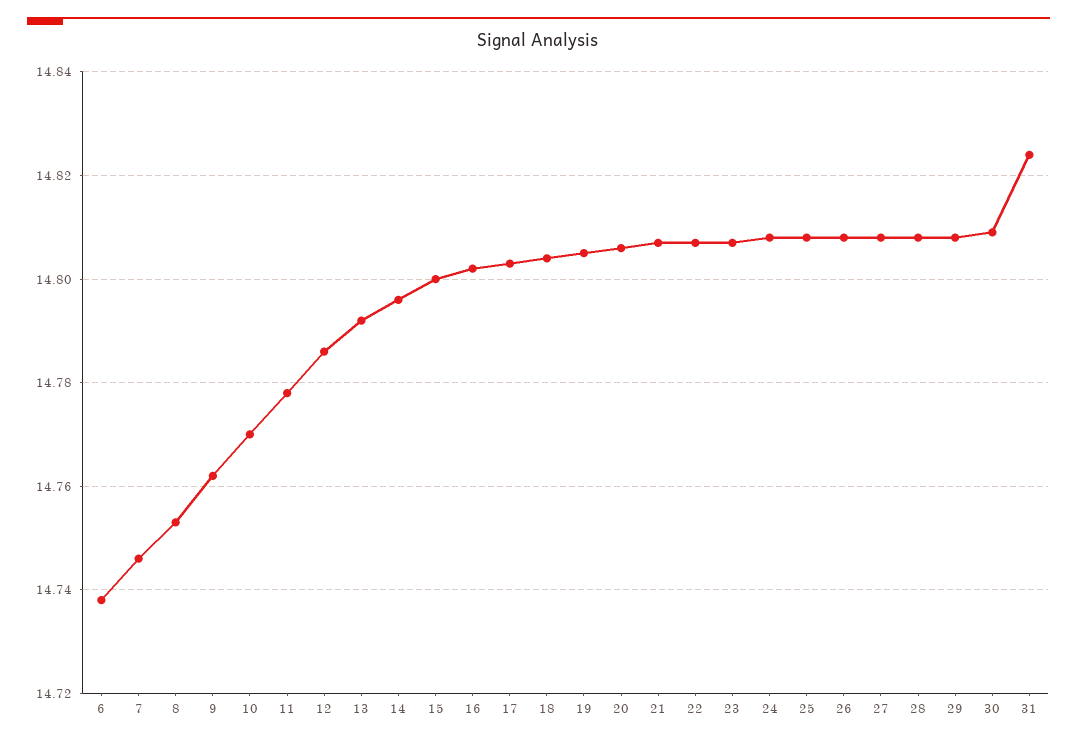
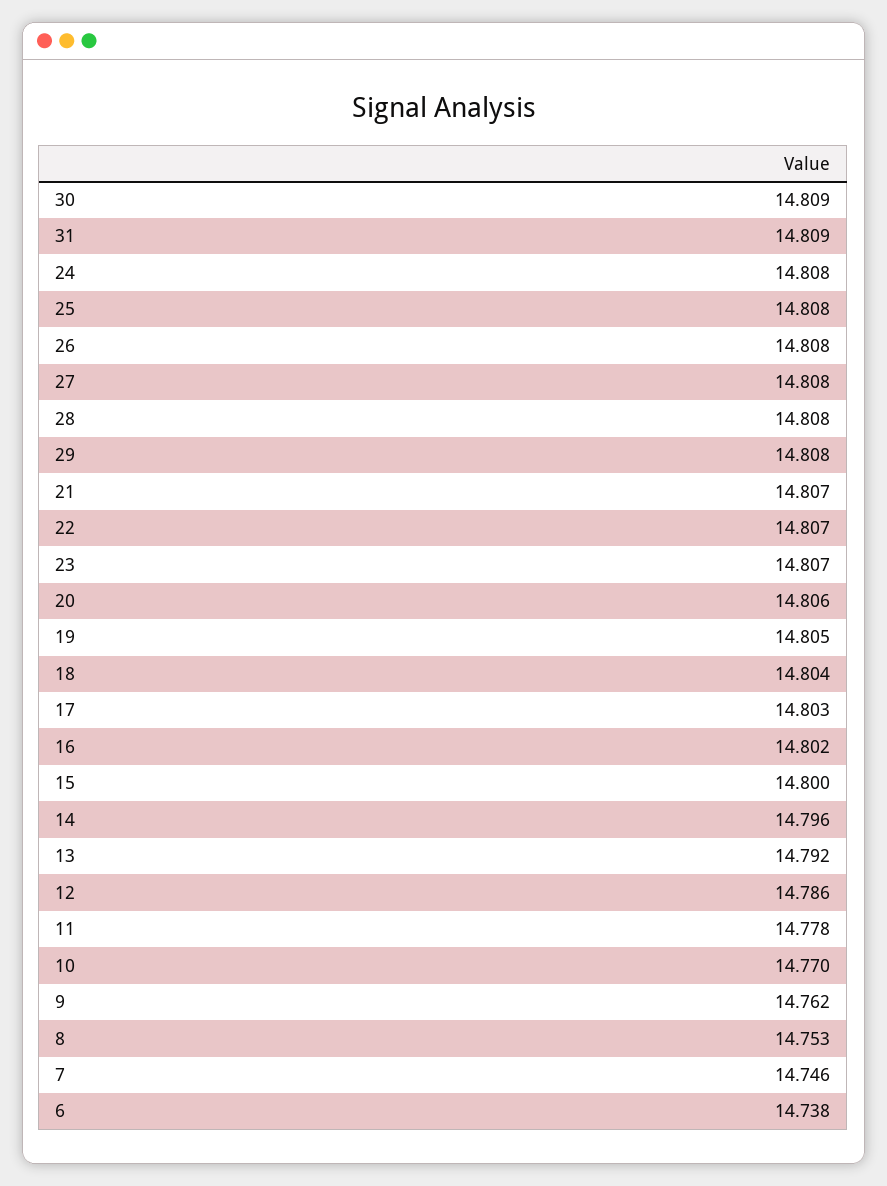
31: 14.825 -> 14.809

